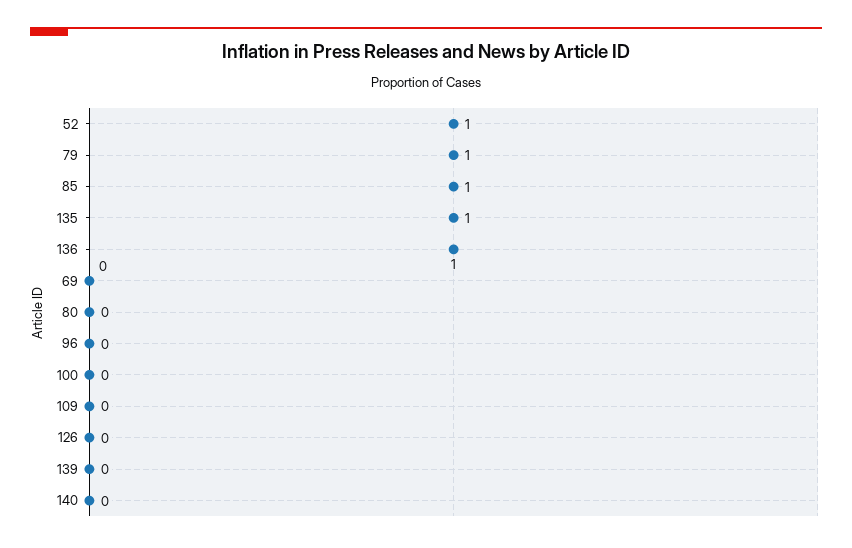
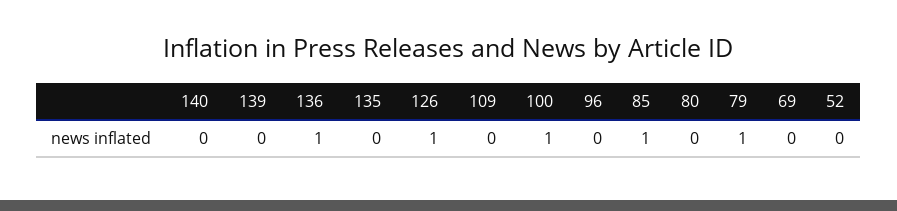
52: 1 -> 0
135: 1 -> 0
100: 0 -> 1
126: 0 -> 1

